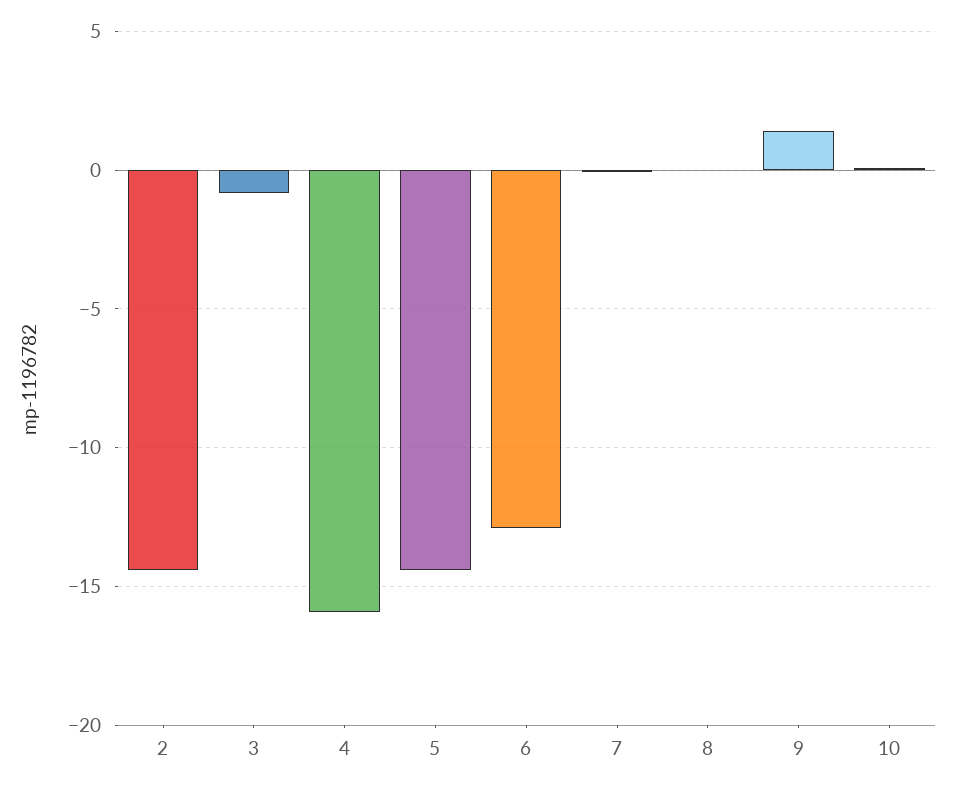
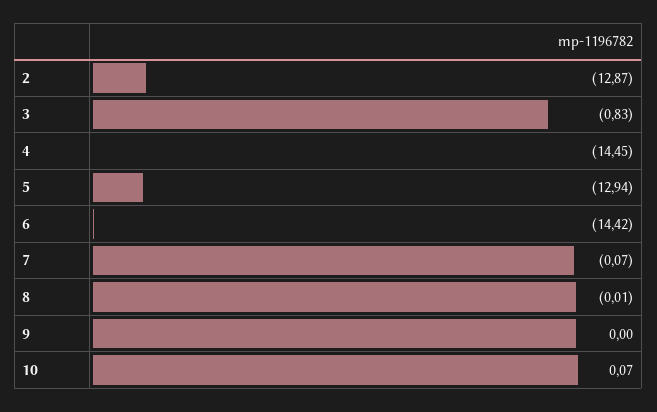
2: -14.5 -> -12.87
4: -16 -> -14.45
5: -14.5 -> -12.94
6: -13 -> -14.42
9: 1.5 -> 0

